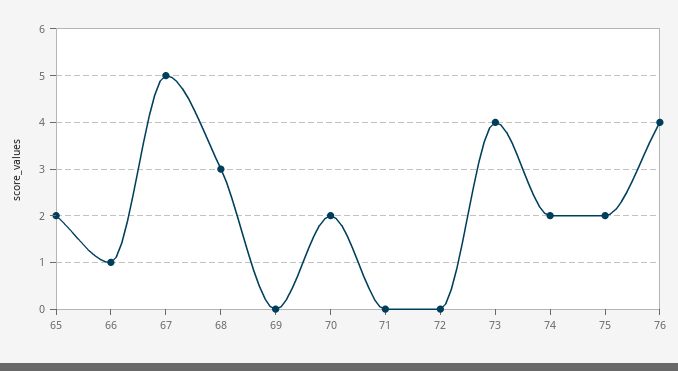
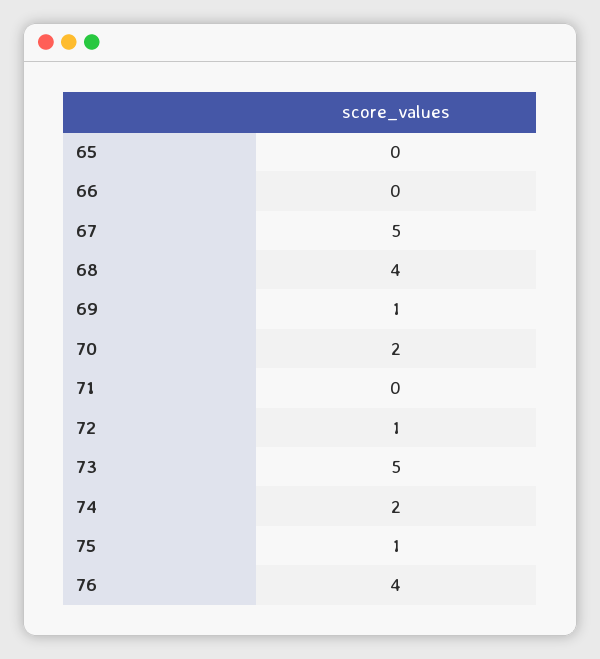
65: 2 -> 0
66: 1 -> 0
68: 3 -> 4
69: 0 -> 1
72: 0 -> 1
73: 4 -> 5
75: 2 -> 1

